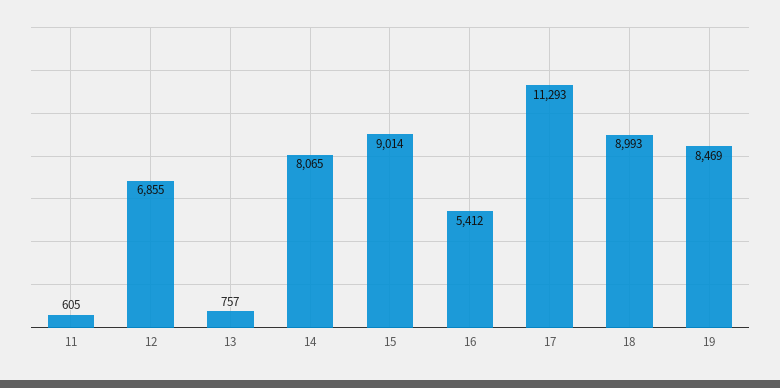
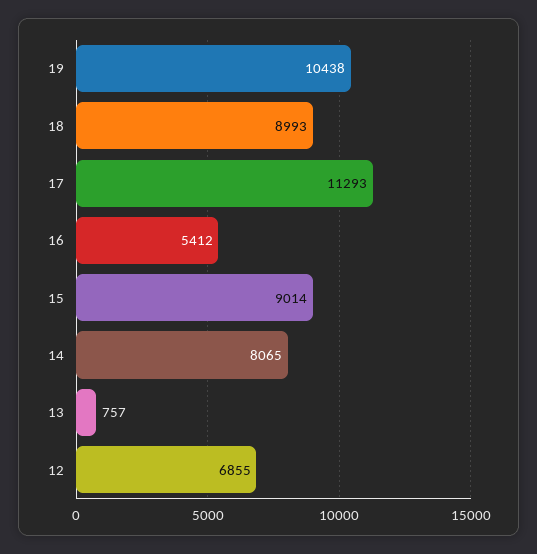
11: 605 -> none
19: 8469 -> 10438

